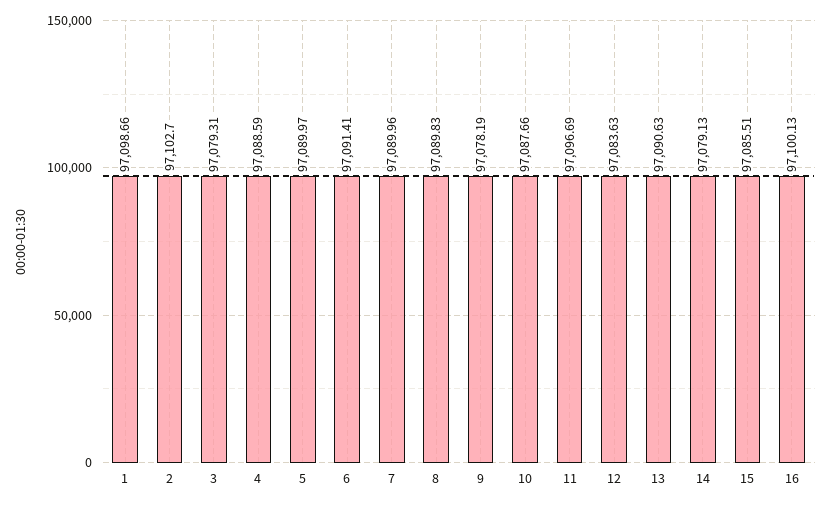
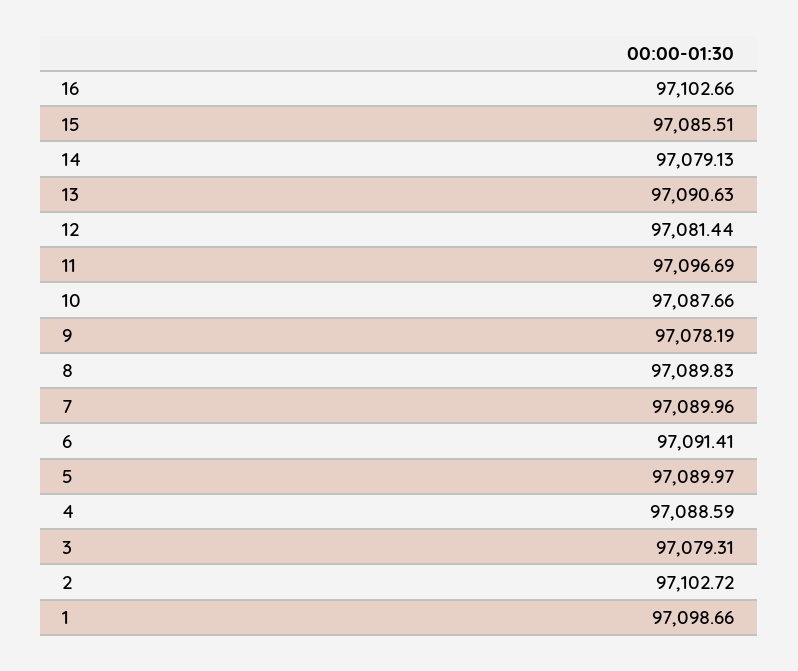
2: 97102.7 -> 97102.72
12: 97083.63 -> 97081.44
16: 97100.13 -> 97102.66

